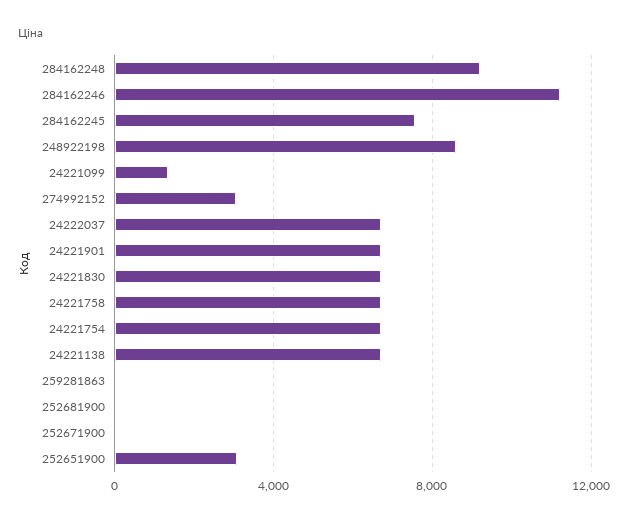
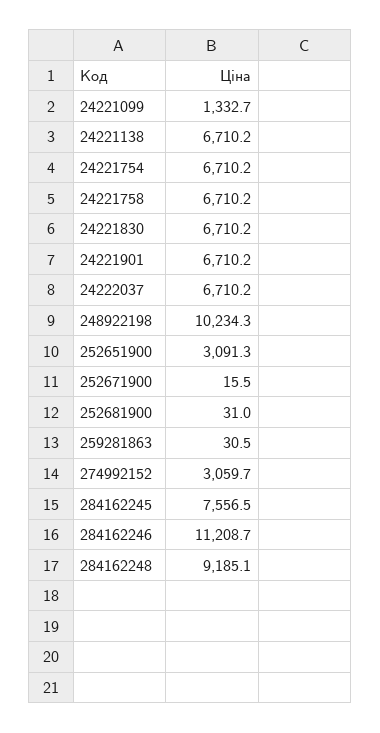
248922198: 8500 -> 10234.3

